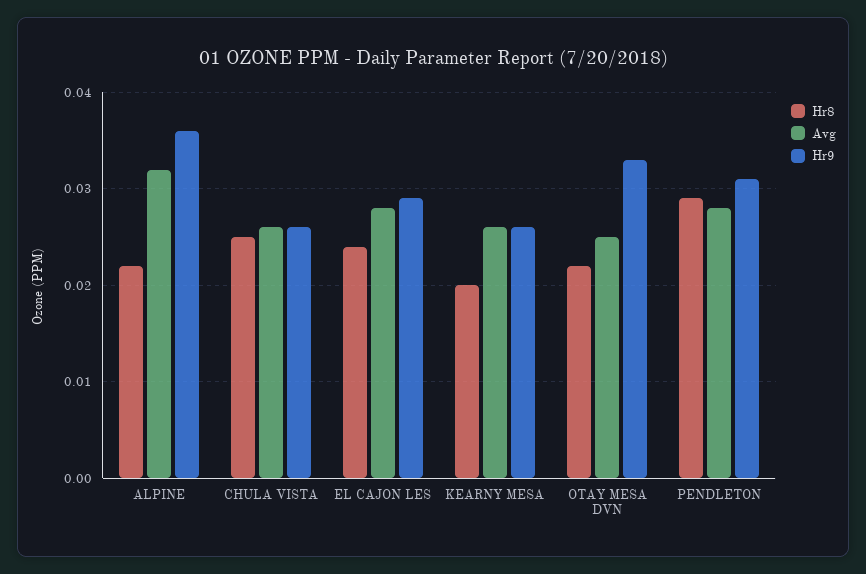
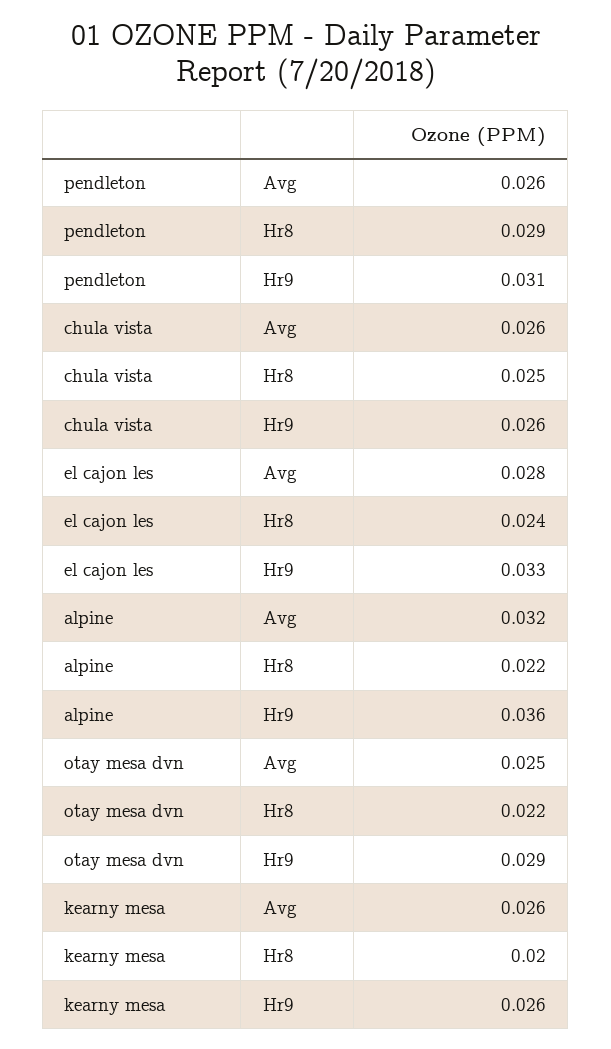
Hr9, EL CAJON LES: 0.029 -> 0.033
Hr9, OTAY MESA DVN: 0.033 -> 0.029
Avg, PENDLETON: 0.028 -> 0.026

